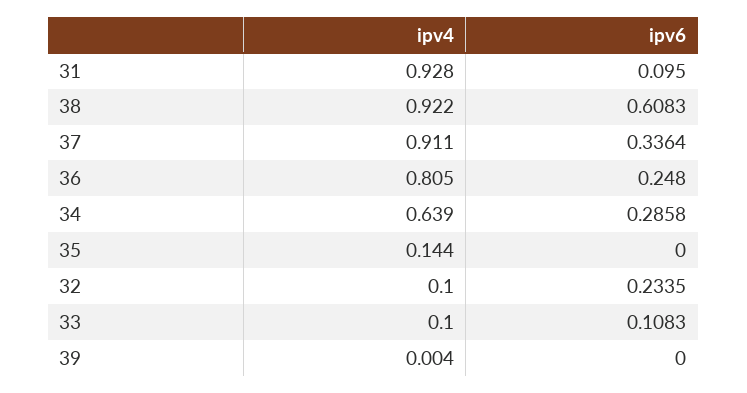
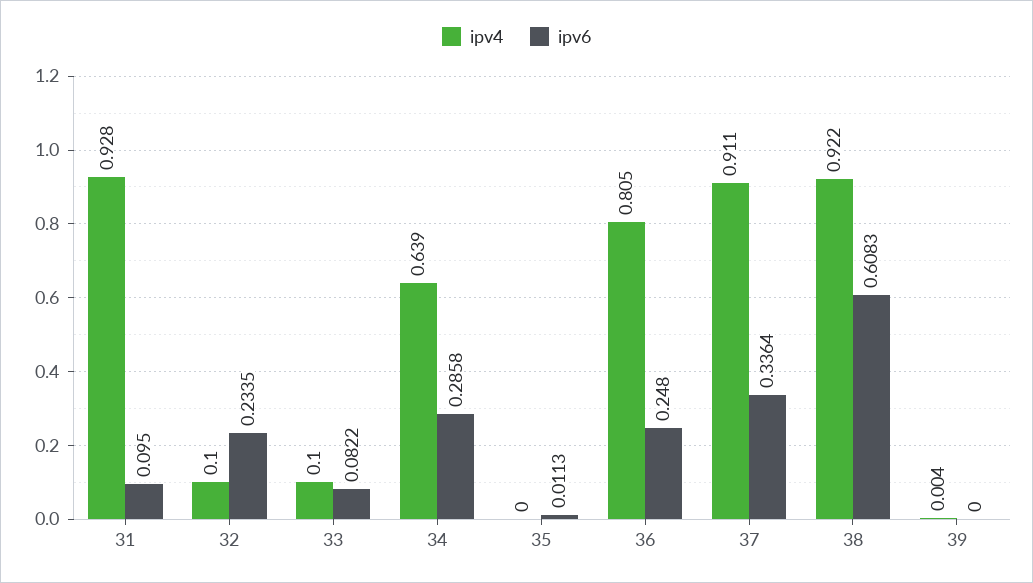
ipv4, 35: 0.144 -> 0
ipv6, 35: 0 -> 0.0113
ipv6, 33: 0.1083 -> 0.0822

